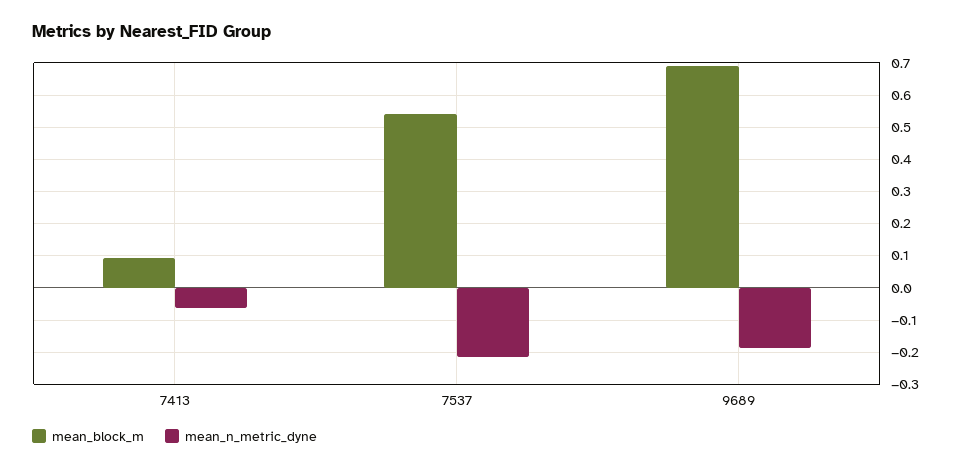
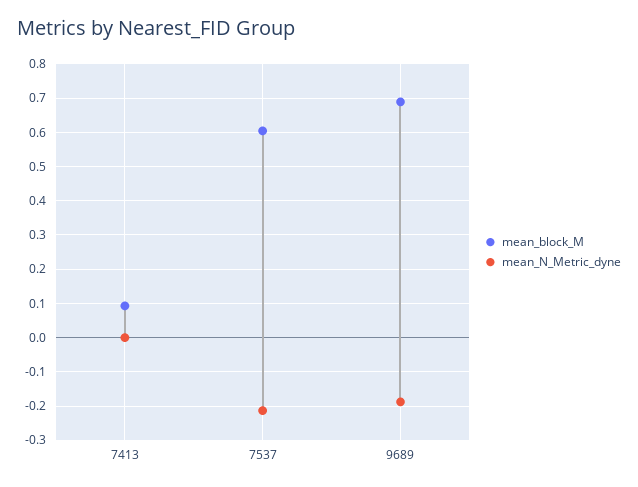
mean_n_metric_dyne, 7413: -0.06 -> 0
mean_block_m, 7537: 0.54 -> 0.6

